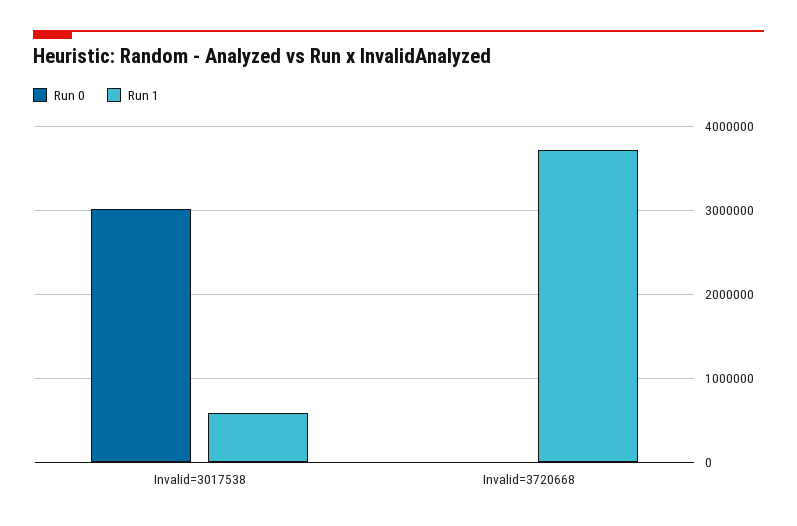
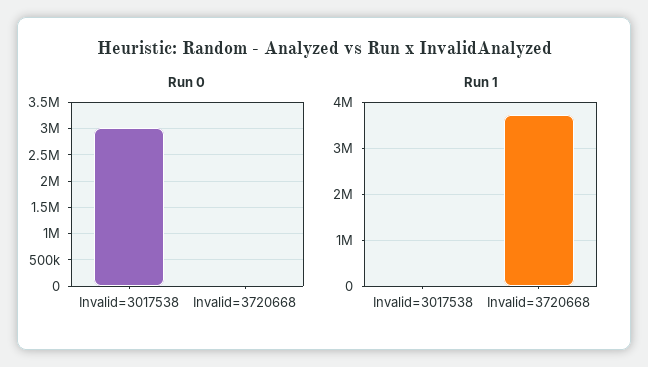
Run 1, Invalid=3017538: 600000 -> 0

